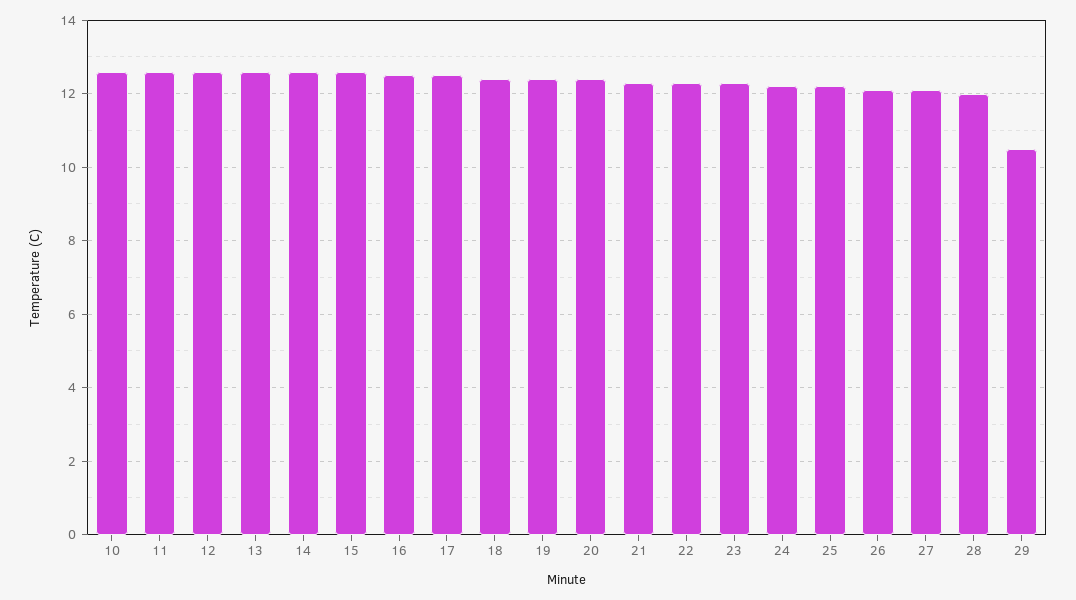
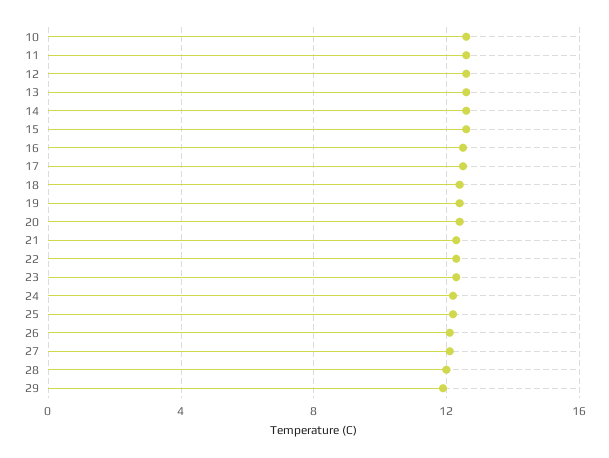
29: 10.5 -> 12

